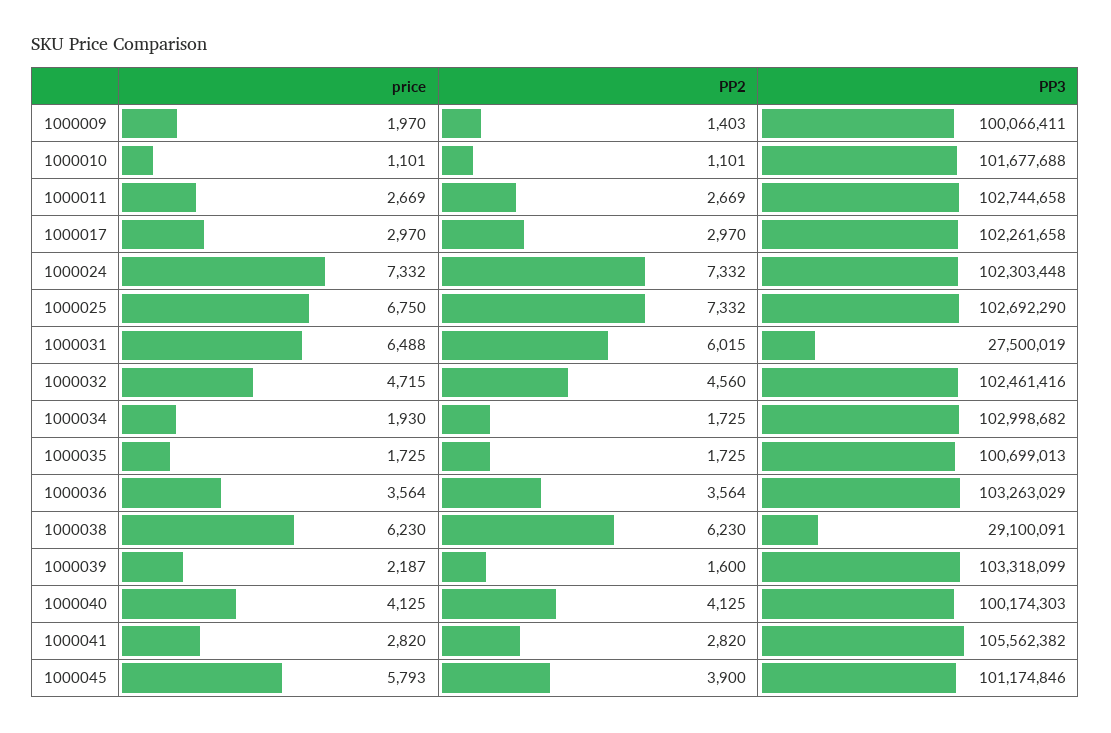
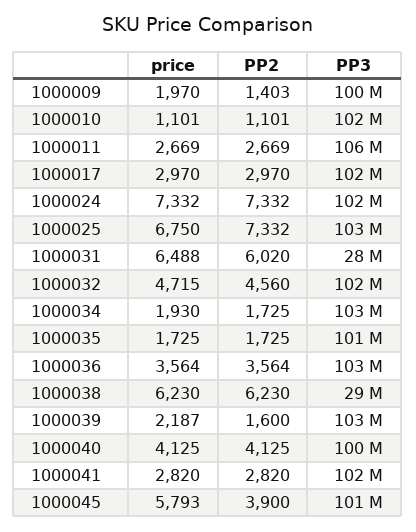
PP3, 1000011: 102744658 -> 106000000
PP2, 1000031: 6015 -> 6020
PP3, 1000041: 105562382 -> 102000000

